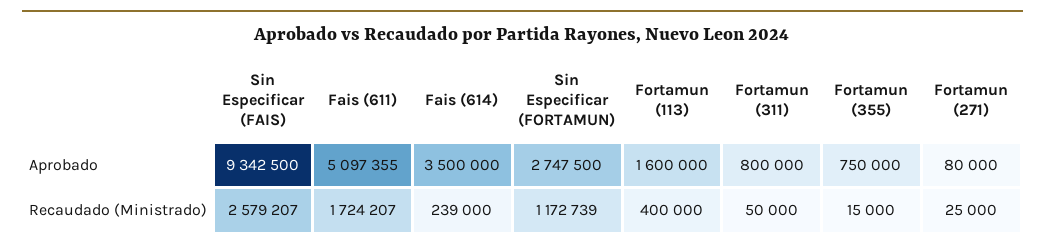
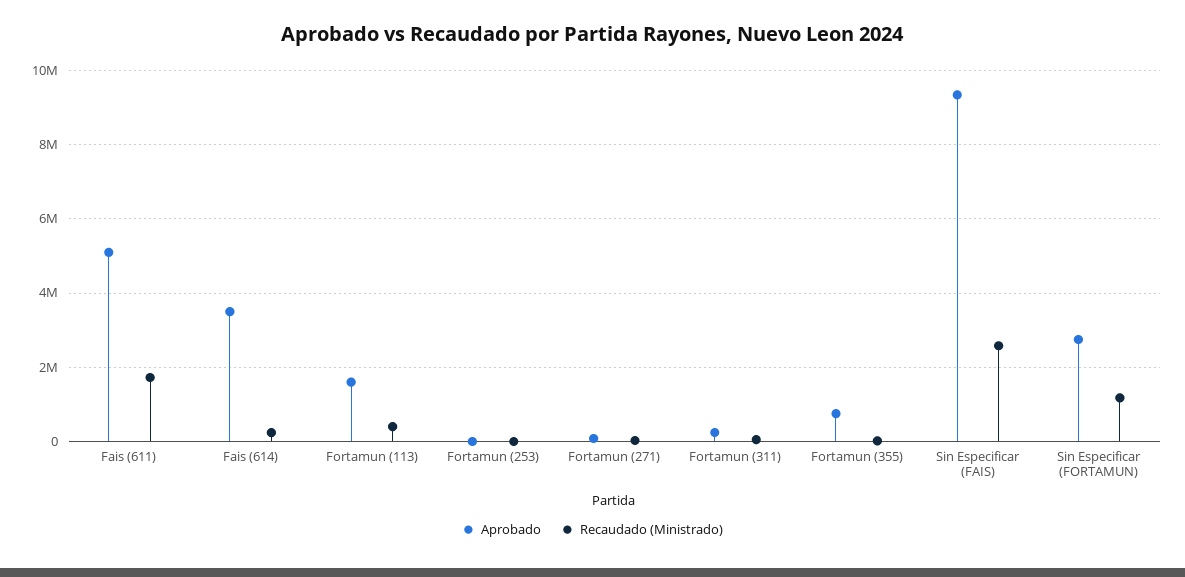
Aprobado, Fortamun (311): 800000 -> 200000
Aprobado, Fortamun (253): none -> 0
Recaudado (Ministrado), Fortamun (253): none -> 0

